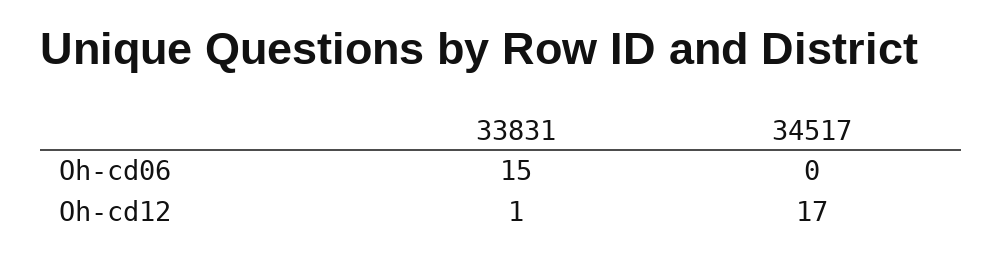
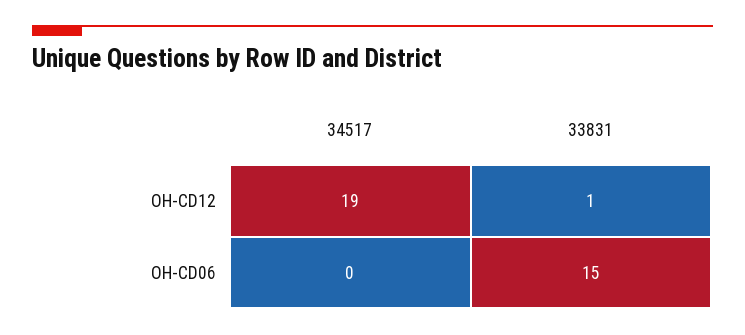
34517, Oh-cd12: 17 -> 19

